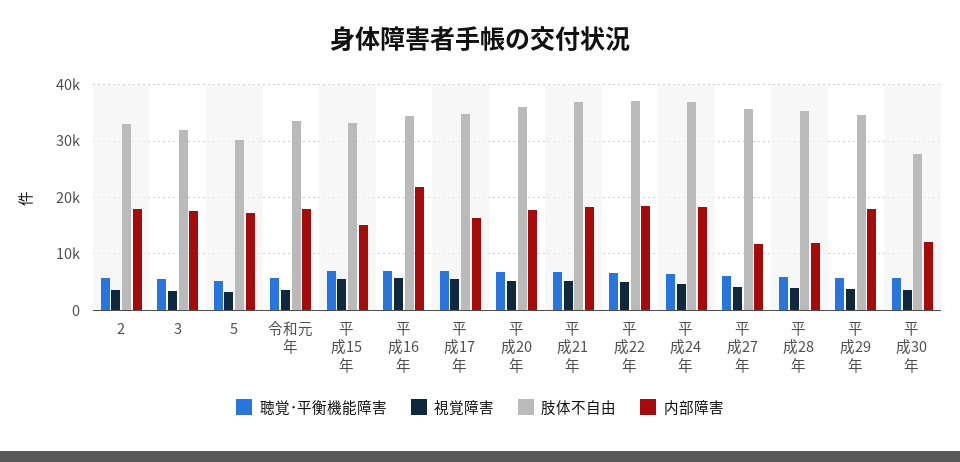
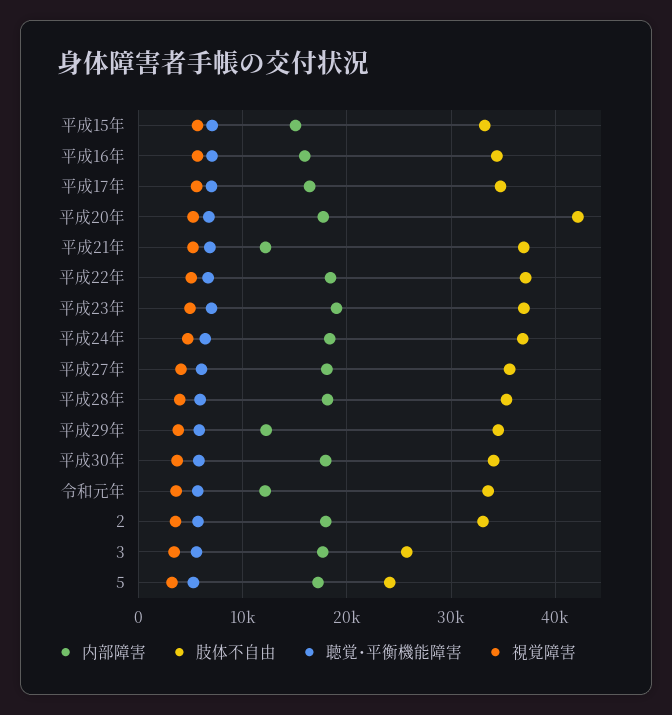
肢体不自由, 3: 32000 -> 26000
肢体不自由, 5: 30000 -> 24000
内部障害, 令和元年: 18000 -> 12000
内部障害, 平成16年: 22000 -> 16000
肢体不自由, 平成20年: 36000 -> 42000
内部障害, 平成21年: 18000 -> 12000
内部障害, 平成27年: 12000 -> 18000
内部障害, 平成28年: 12000 -> 18000
内部障害, 平成29年: 18000 -> 12000
肢体不自由, 平成30年: 28000 -> 34000
内部障害, 平成30年: 12000 -> 18000
内部障害, 平成23年: none -> 19000
肢体不自由, 平成23年: none -> 37000
聴覚･平衡機能障害, 平成23年: none -> 7000
視覚障害, 平成23年: none -> 5000

